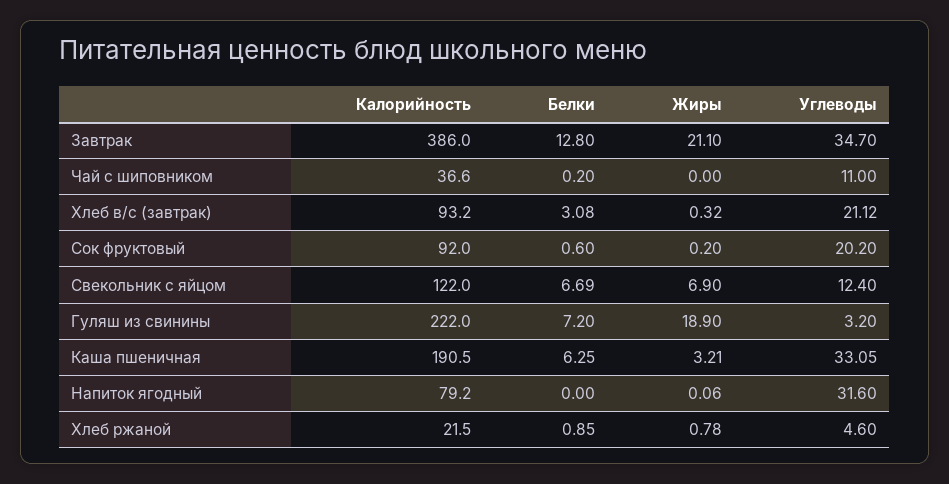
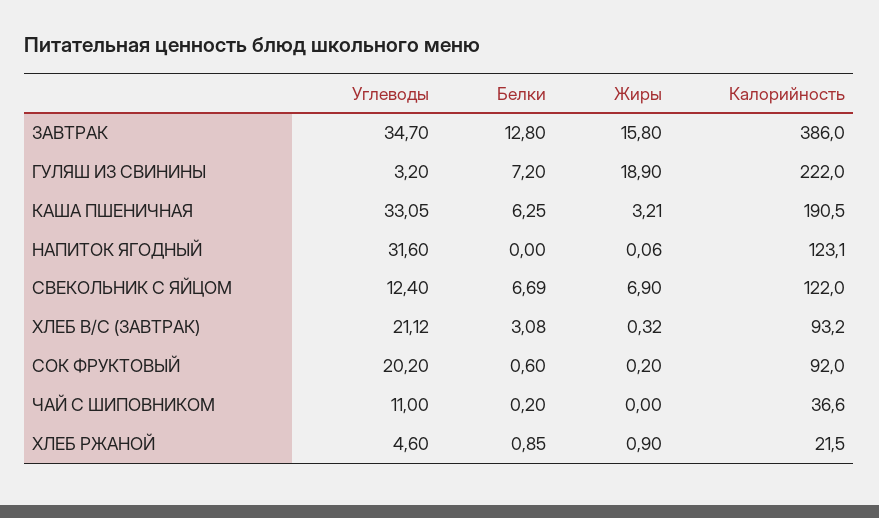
Жиры, Завтрак: 21.1 -> 15.8
Калорийность, Напиток ягодный: 79.2 -> 123.1
Жиры, Хлеб ржаной: 0.78 -> 0.9

